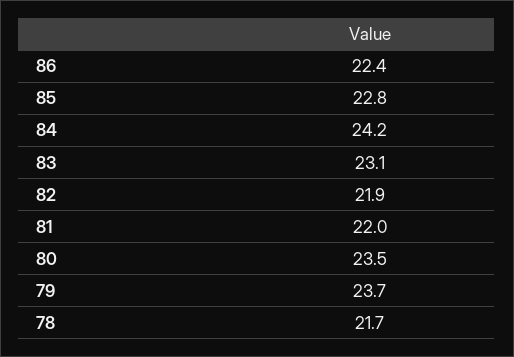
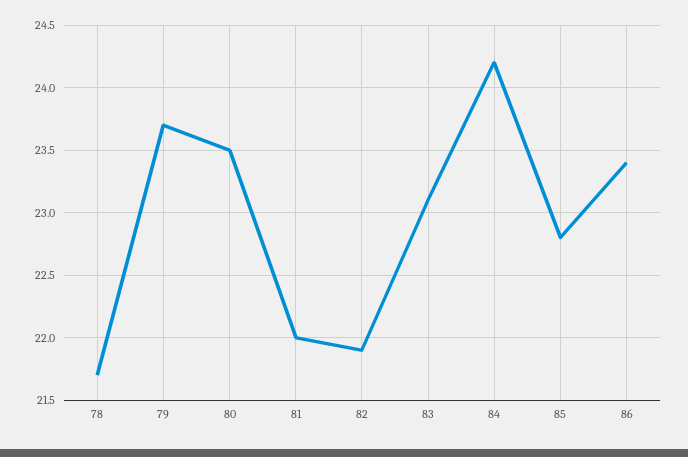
86: 22.4 -> 23.4

